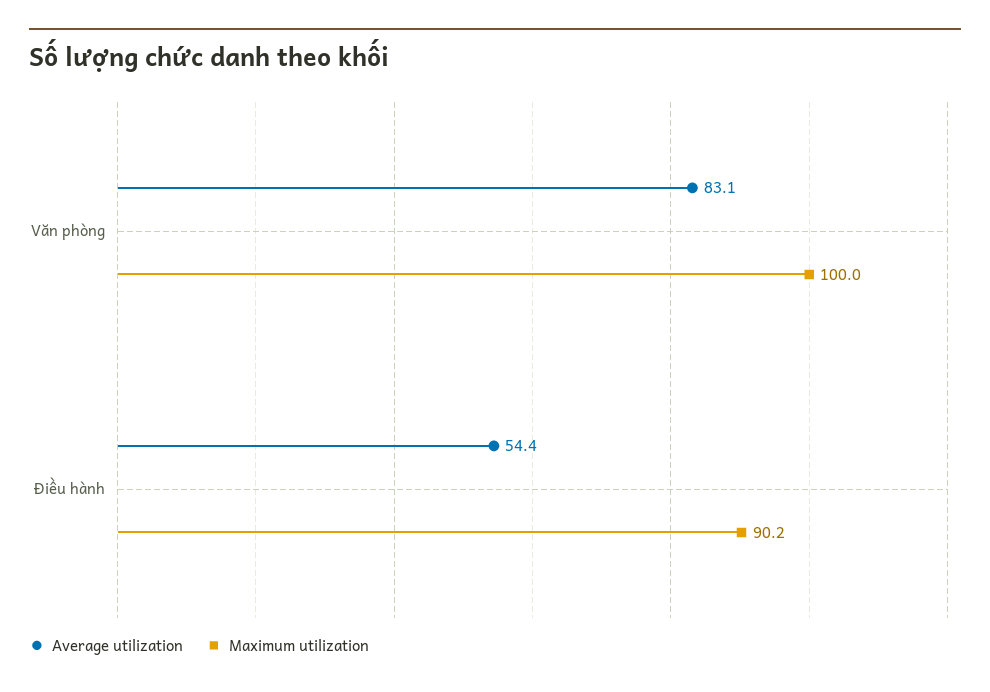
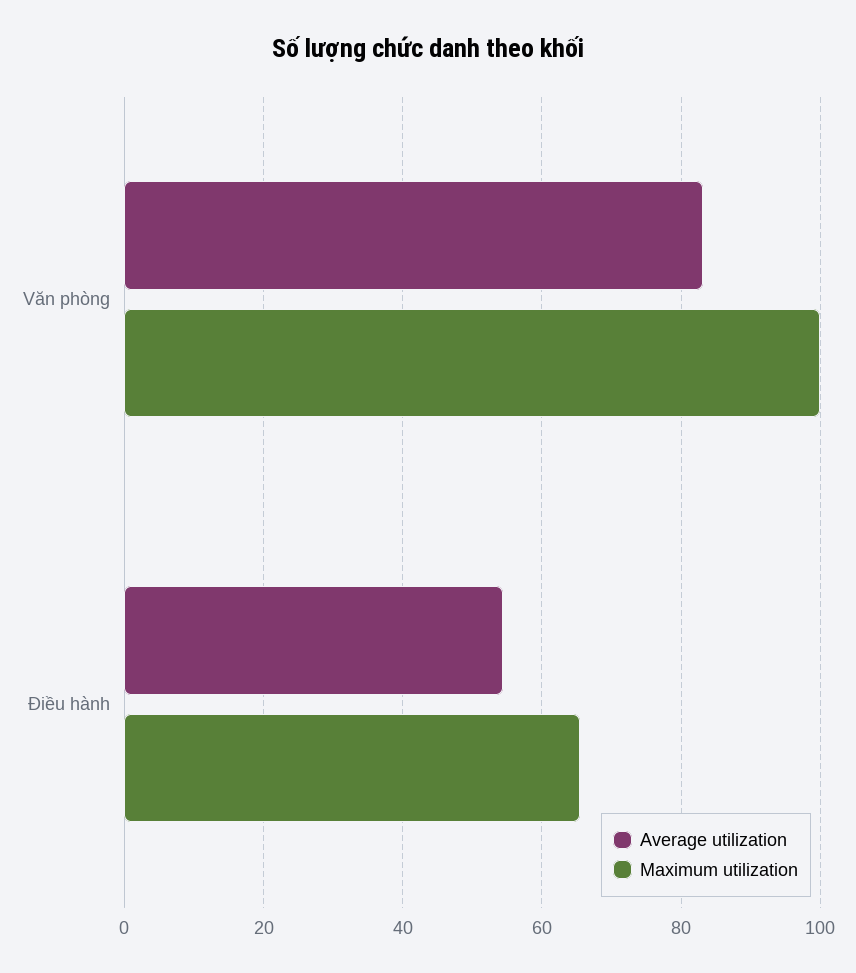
Maximum utilization, Điều hành: 90.2 -> 66

